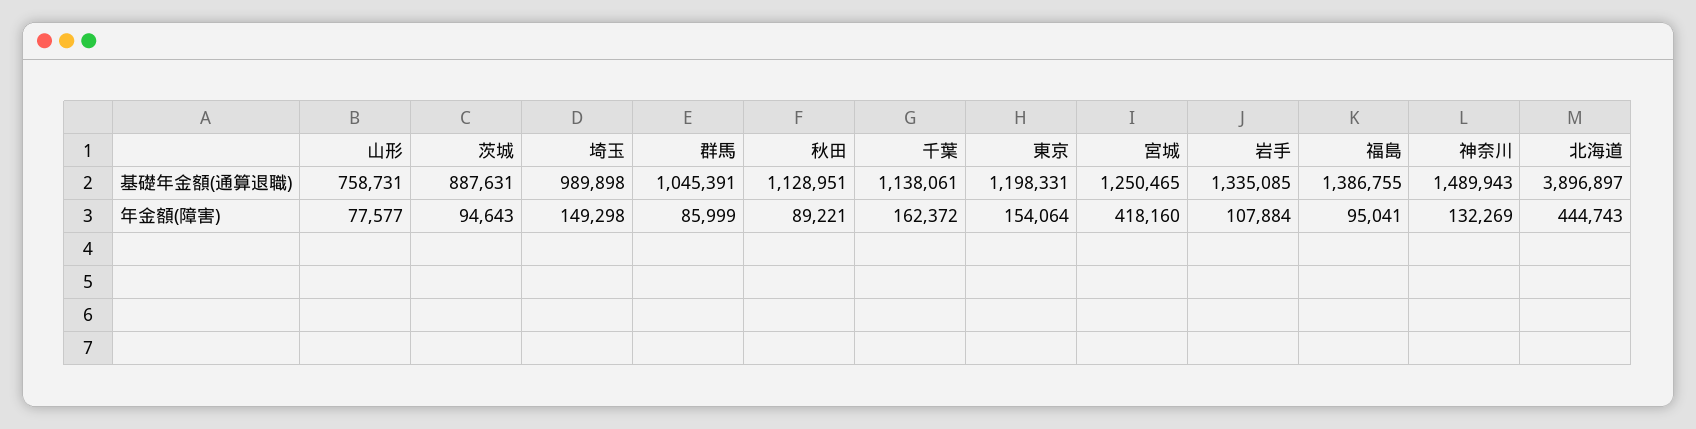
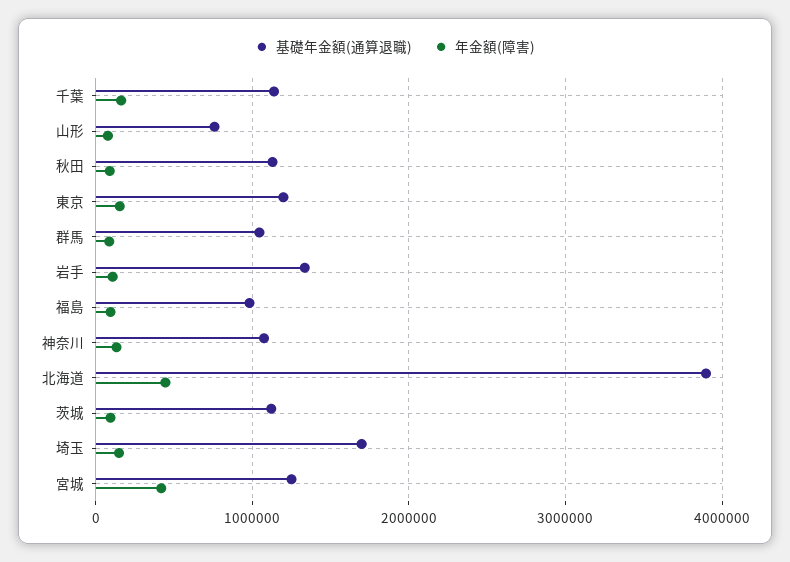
基礎年金額(通算退職), 茨城: 887631 -> 1100000
基礎年金額(通算退職), 埼玉: 989898 -> 1700000
基礎年金額(通算退職), 福島: 1386755 -> 1000000
基礎年金額(通算退職), 神奈川: 1489943 -> 1100000

